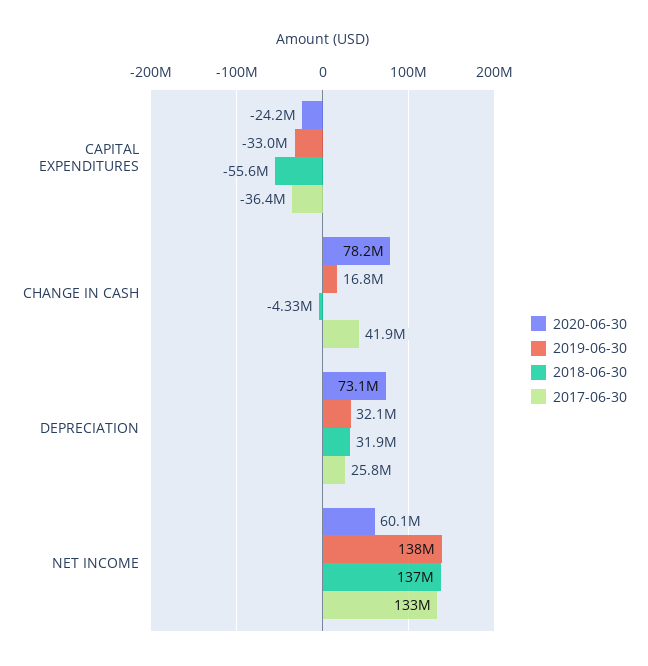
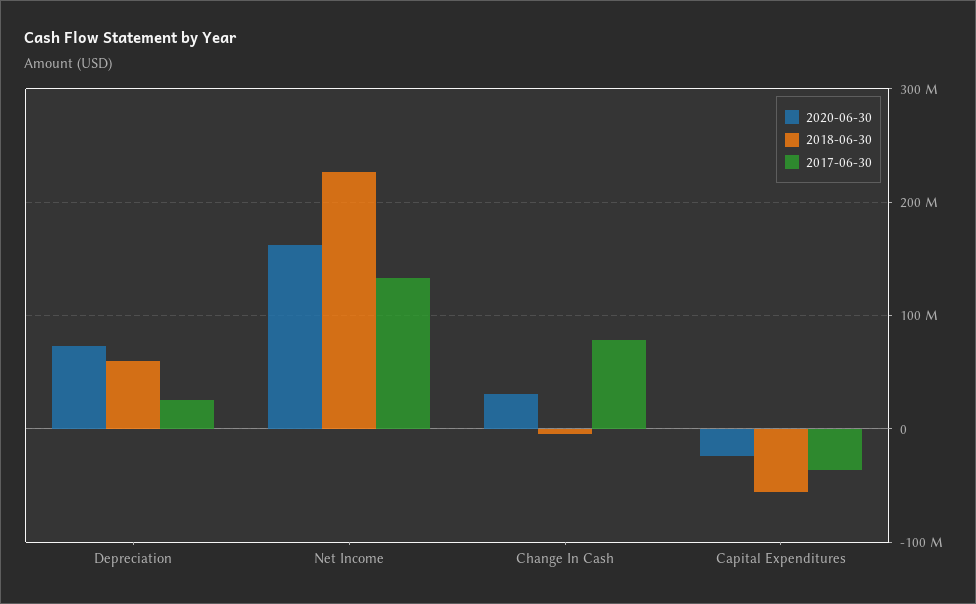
2019-06-30, CAPITAL EXPENDITURES: -33000000 -> none
2020-06-30, CHANGE IN CASH: 78200000 -> 30000000
2019-06-30, CHANGE IN CASH: 16800000 -> none
2017-06-30, CHANGE IN CASH: 41900000 -> 80000000
2019-06-30, DEPRECIATION: 32100000 -> none
2018-06-30, DEPRECIATION: 31900000 -> 60000000
2020-06-30, NET INCOME: 60100000 -> 160000000
2019-06-30, NET INCOME: 138000000 -> none
2018-06-30, NET INCOME: 137000000 -> 230000000

